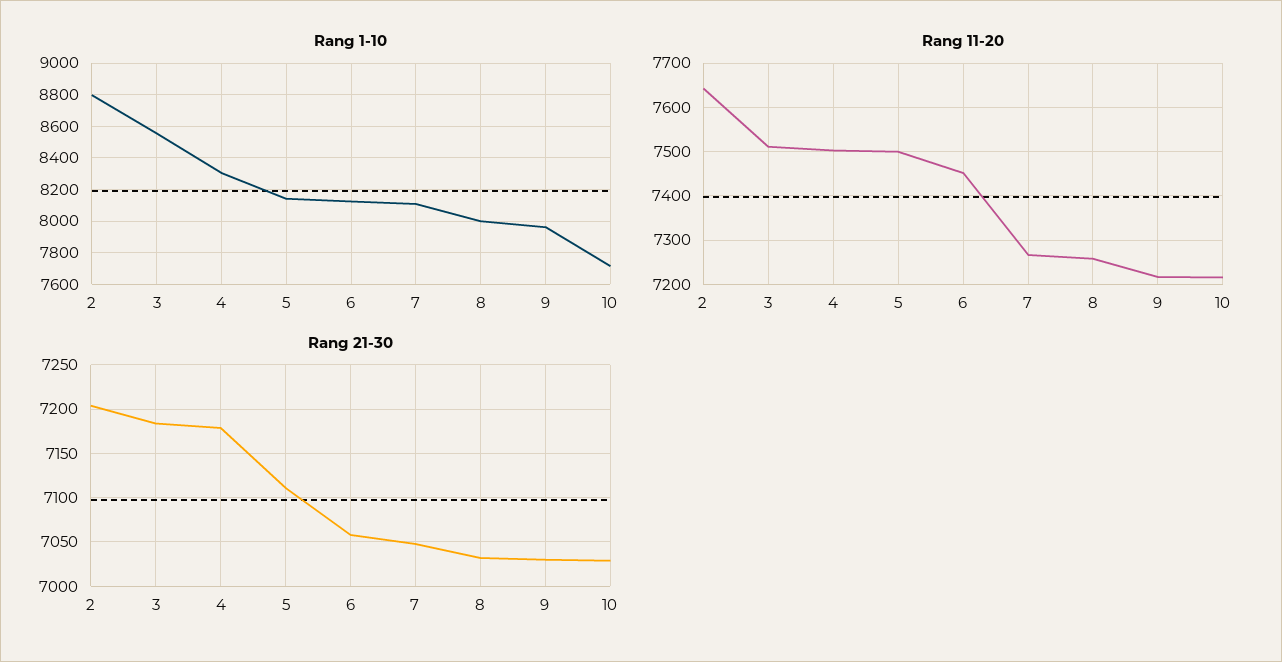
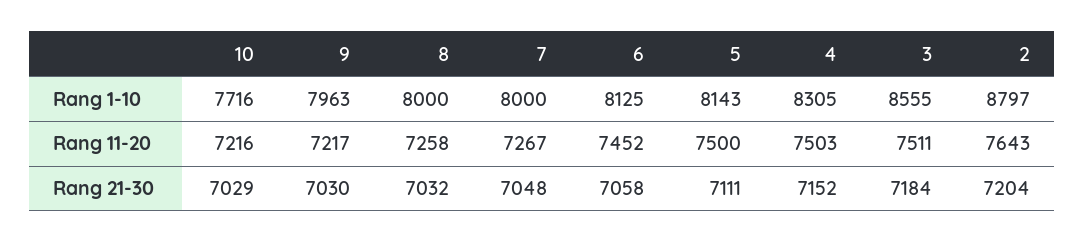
Rang 1-10, 7: 8100 -> 8000
Rang 21-30, 4: 7180 -> 7152

